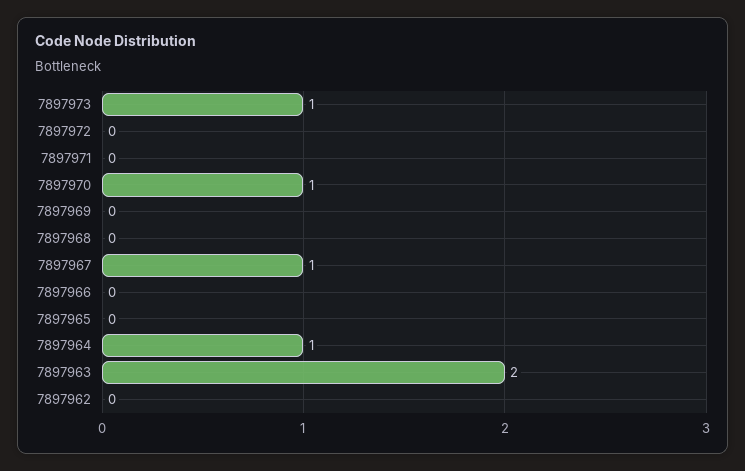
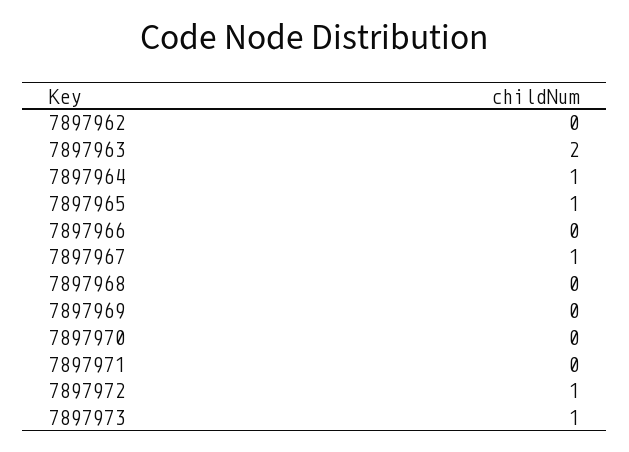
7897972: 0 -> 1
7897970: 1 -> 0
7897965: 0 -> 1

